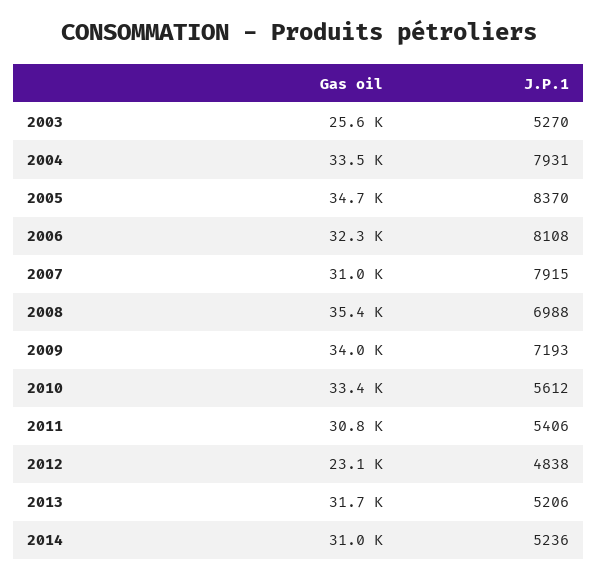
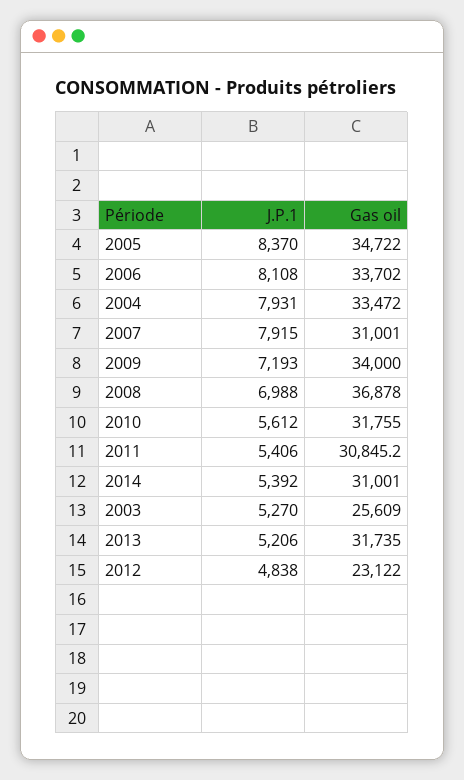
Gas oil, 2006: 32300 -> 33702
Gas oil, 2008: 35400 -> 36878
Gas oil, 2010: 33400 -> 31755
J.P.1, 2014: 5236 -> 5392

